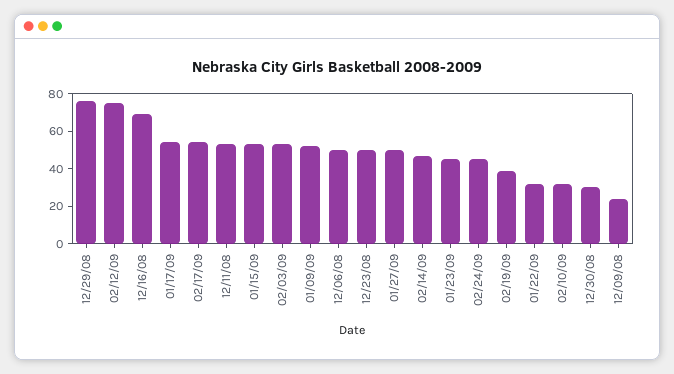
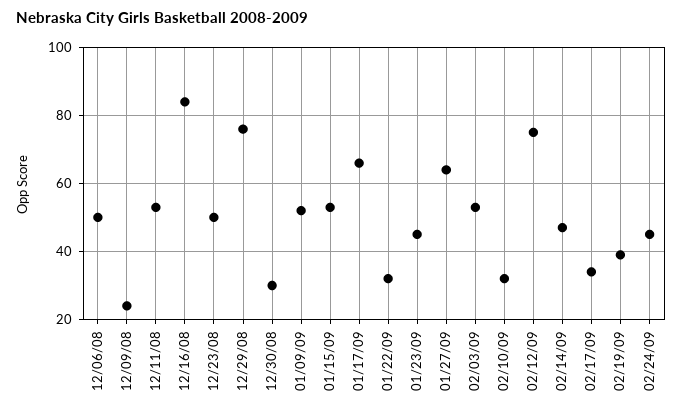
12/16/08: 70 -> 85
01/17/09: 55 -> 65
02/17/09: 55 -> 35
01/27/09: 50 -> 65

